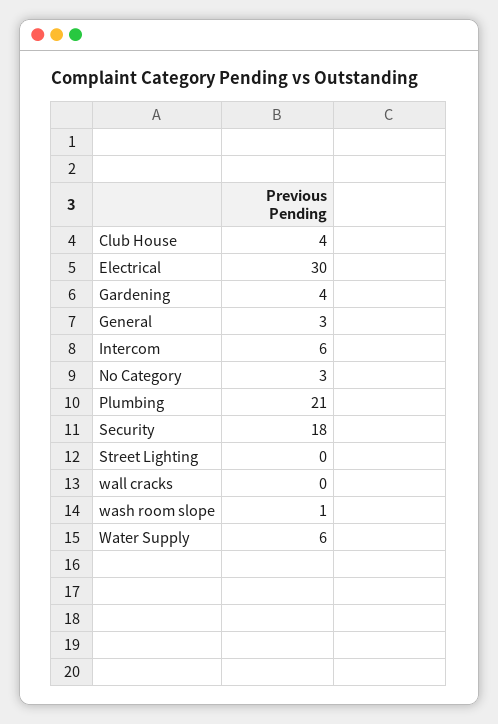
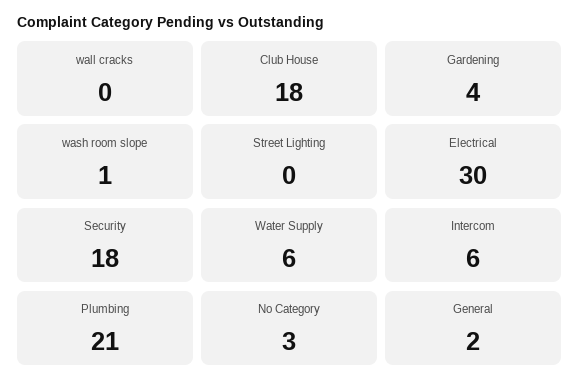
Club House: 4 -> 18
General: 3 -> 2

